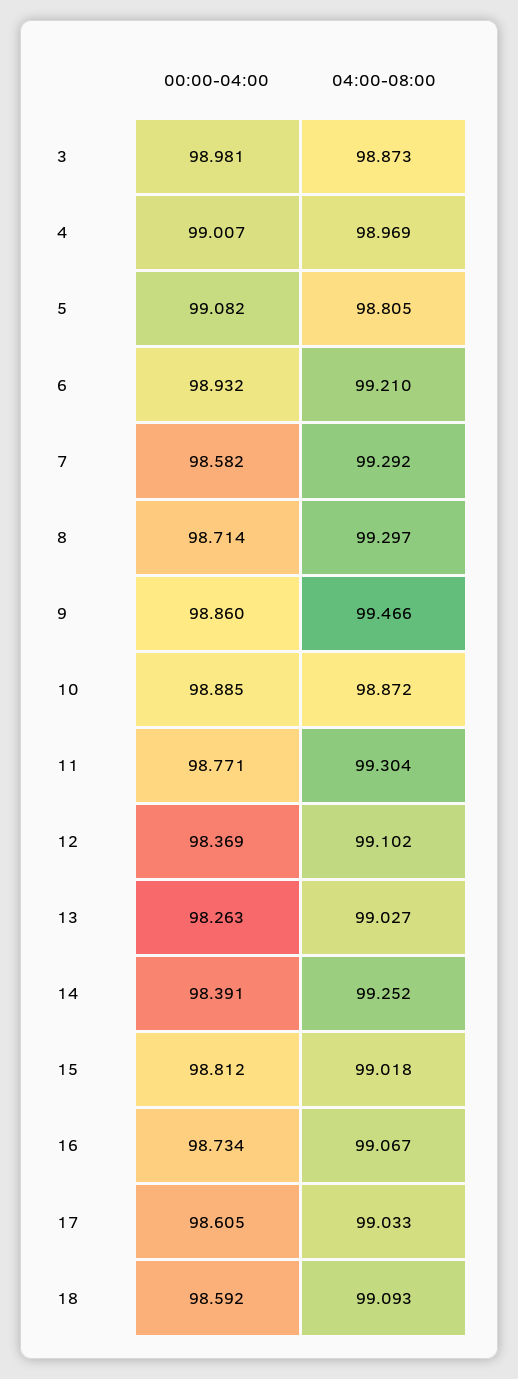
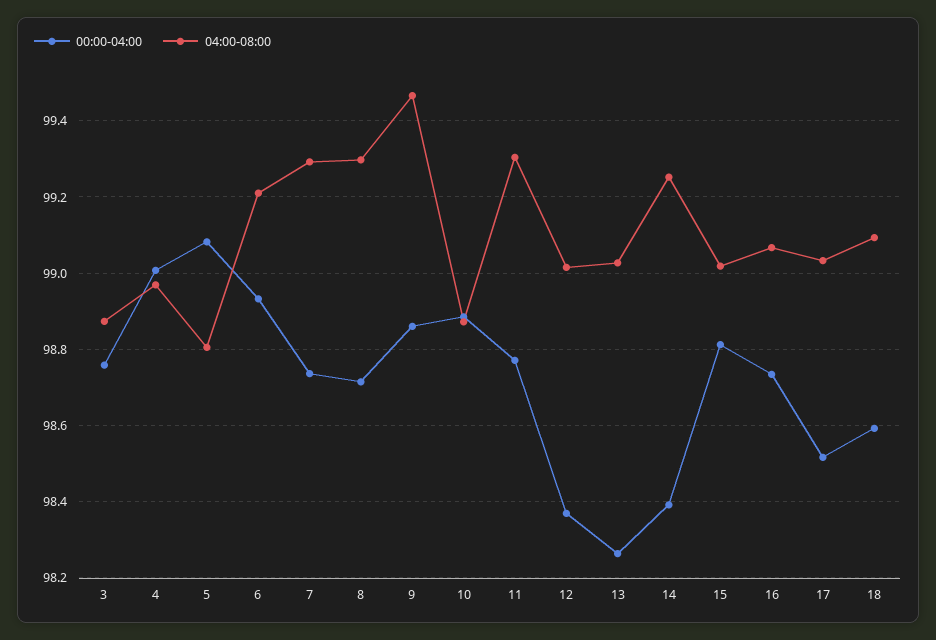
00:00-04:00, 3: 98.981 -> 98.76
00:00-04:00, 7: 98.582 -> 98.74
04:00-08:00, 12: 99.102 -> 99.02
00:00-04:00, 17: 98.605 -> 98.52

